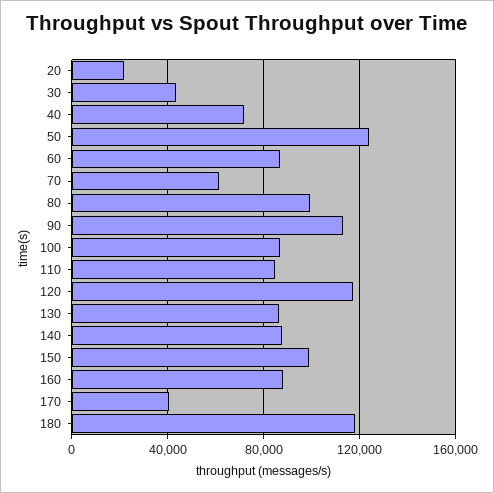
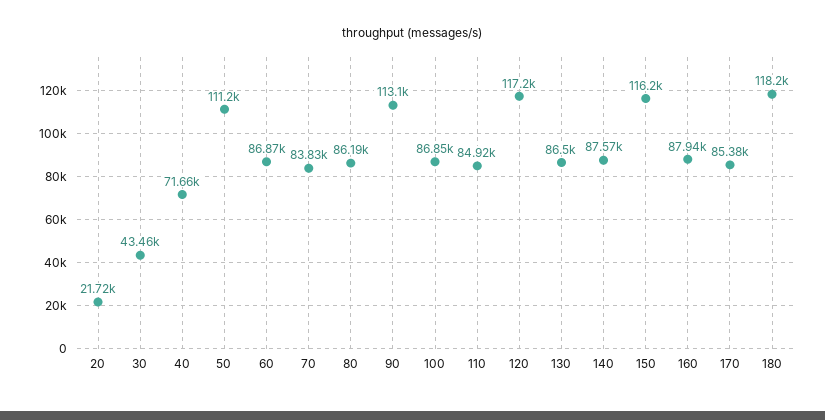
50: 125000 -> 111200
70: 60000 -> 83830
80: 100000 -> 86190
150: 100000 -> 116200
170: 40000 -> 85380

